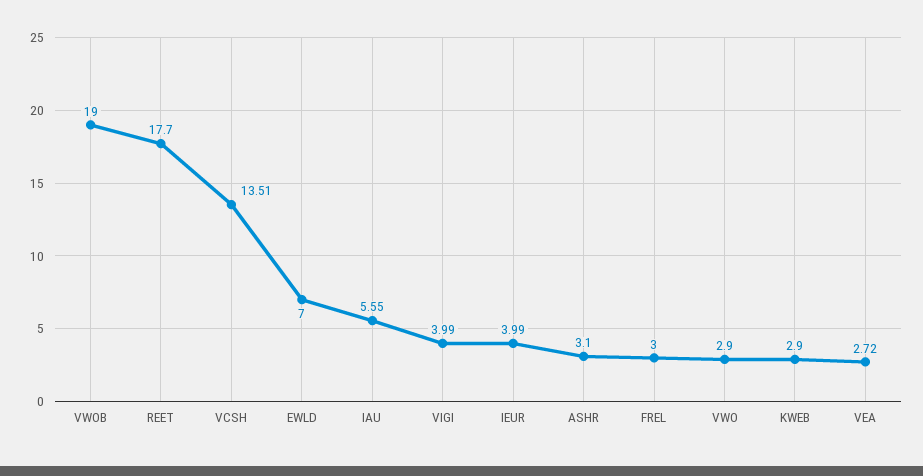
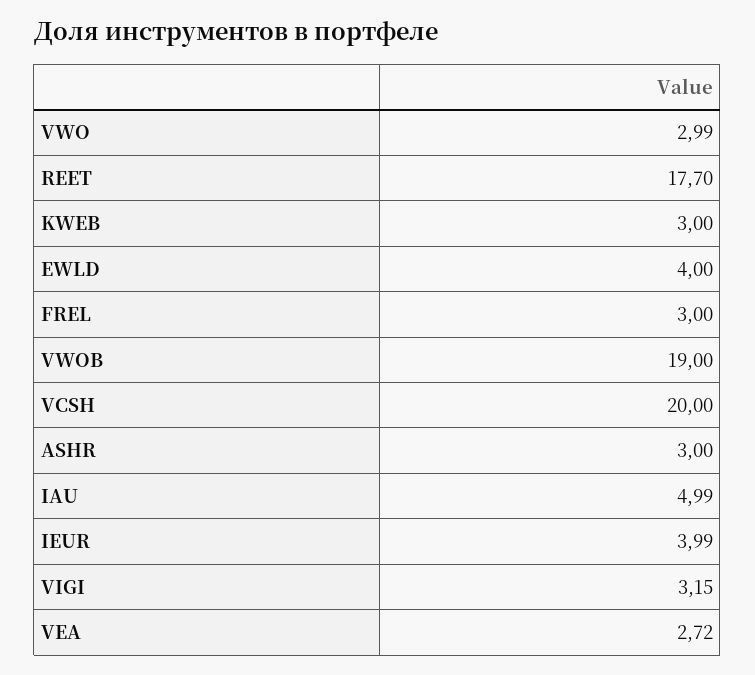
VCSH: 13.51 -> 20
EWLD: 7 -> 4
IAU: 5.55 -> 4.99
VIGI: 3.99 -> 3.15
ASHR: 3.1 -> 3
VWO: 2.9 -> 2.99
KWEB: 2.9 -> 3

